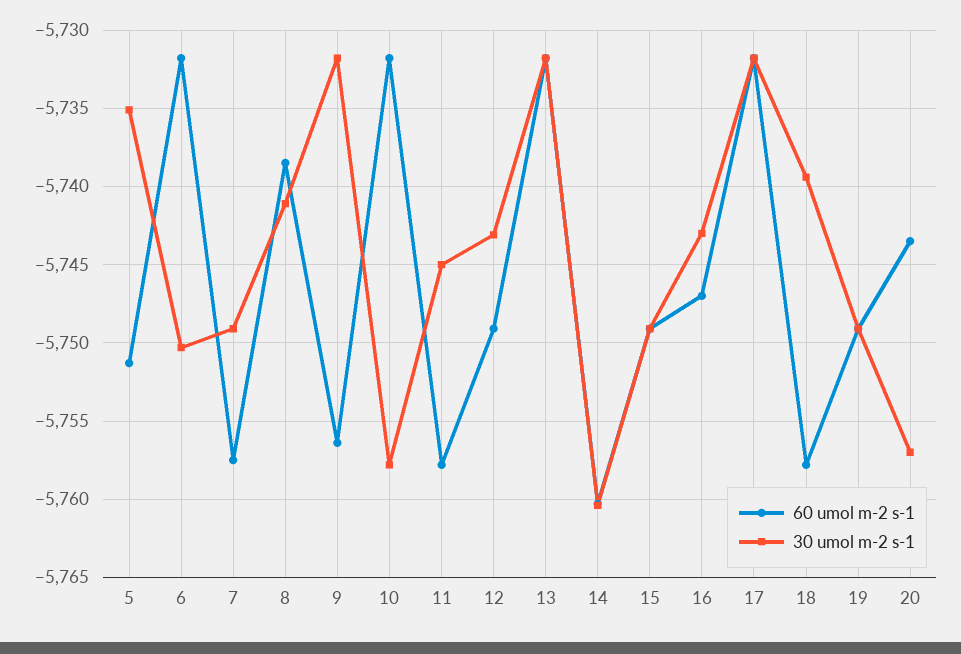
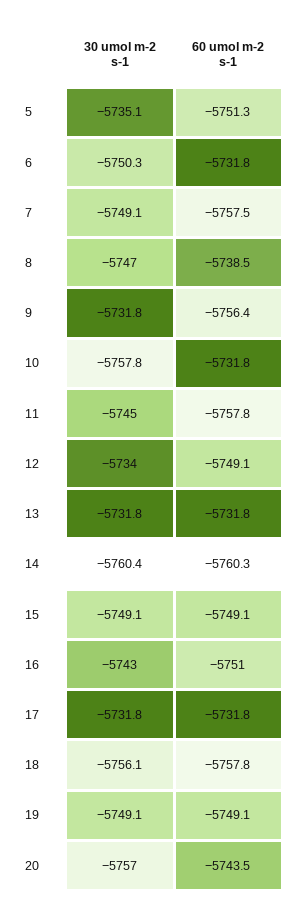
30 umol m-2 s-1, 8: -5741 -> -5747
30 umol m-2 s-1, 12: -5743 -> -5734
60 umol m-2 s-1, 16: -5747 -> -5751
30 umol m-2 s-1, 18: -5739.5 -> -5756.1

